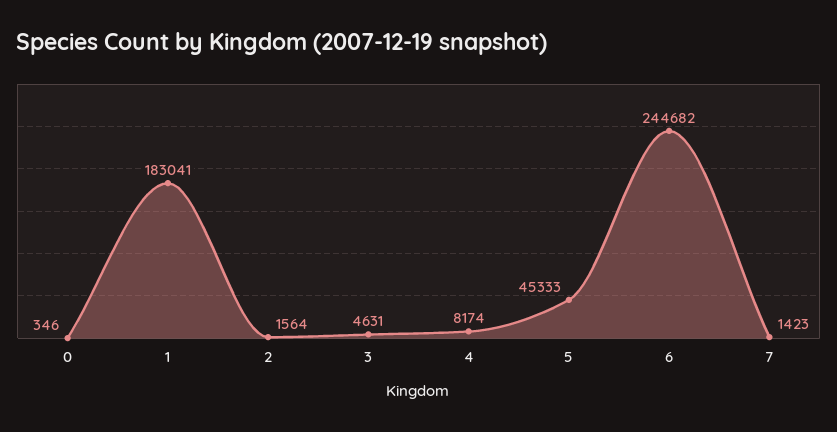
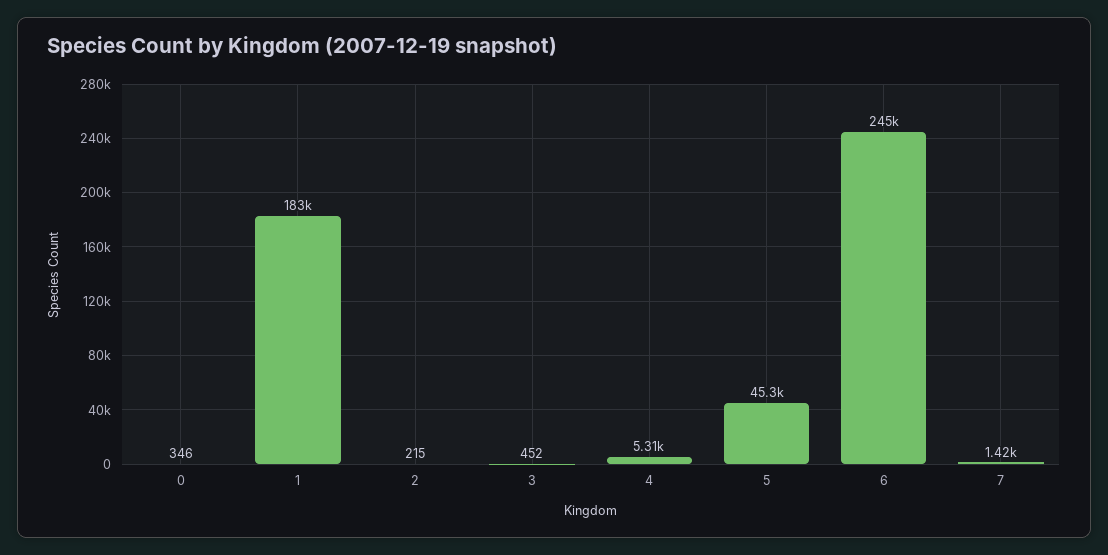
2: 1564 -> 215
3: 4631 -> 452
4: 8174 -> 5310

